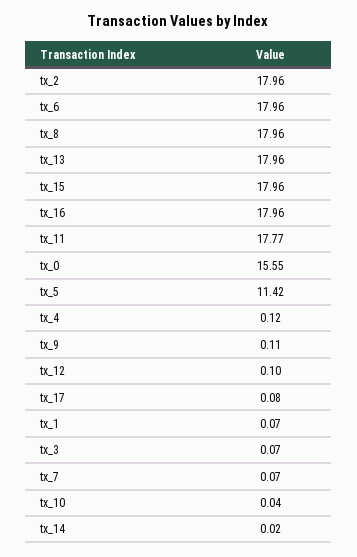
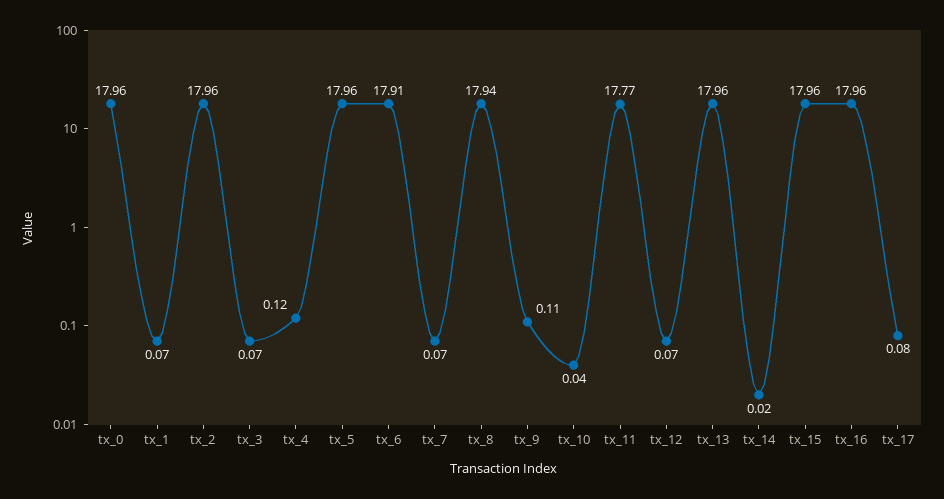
tx_6: 17.96 -> 17.91
tx_8: 17.96 -> 17.94
tx_0: 15.55 -> 17.96
tx_5: 11.42 -> 17.96
tx_12: 0.1 -> 0.07

